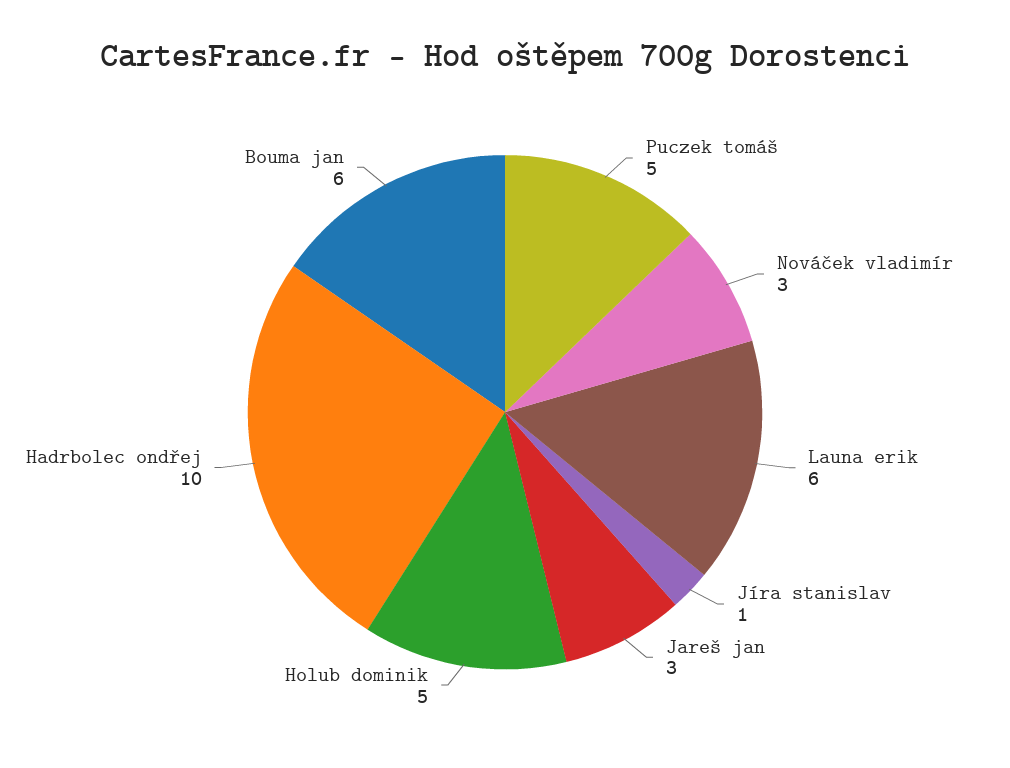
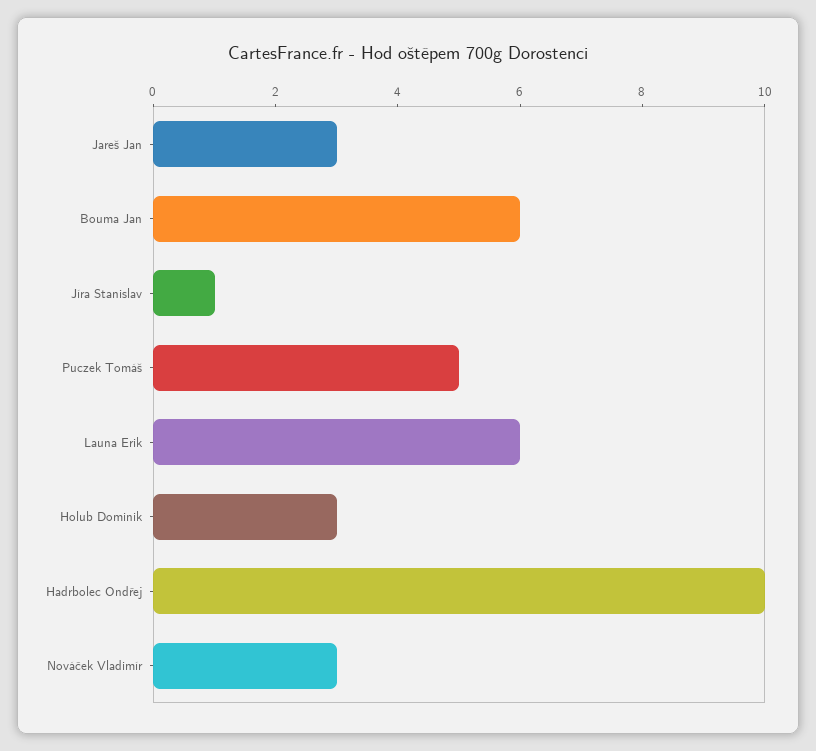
Holub dominik: 5 -> 3

